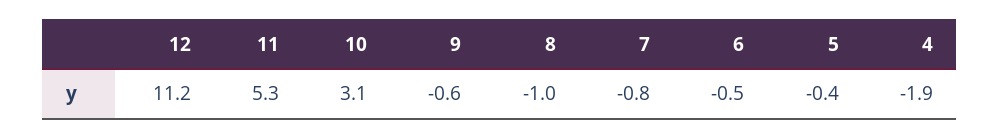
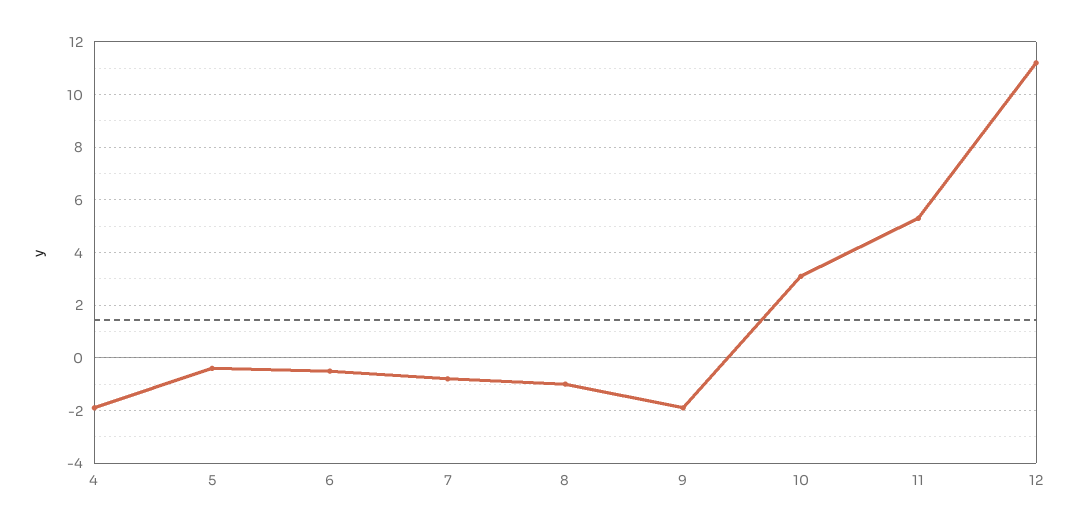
9: -0.6 -> -2

